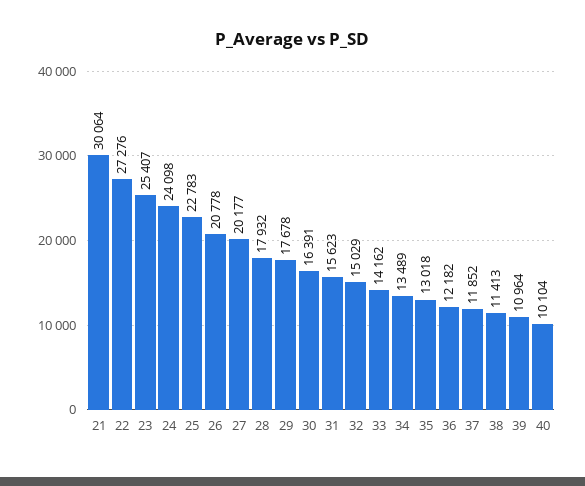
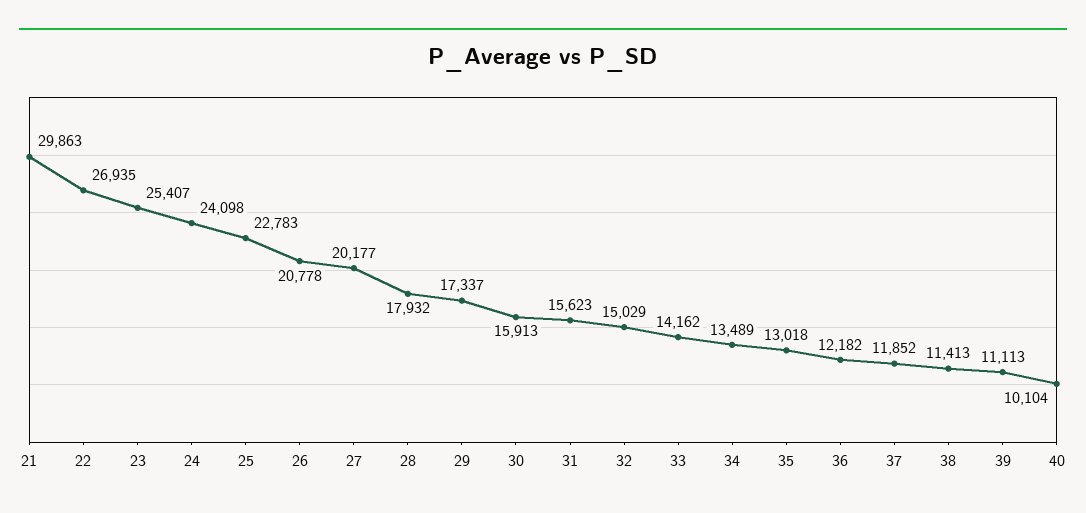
21: 30064 -> 29863
22: 27276 -> 26935
29: 17678 -> 17337
30: 16391 -> 15913
39: 10964 -> 11113

